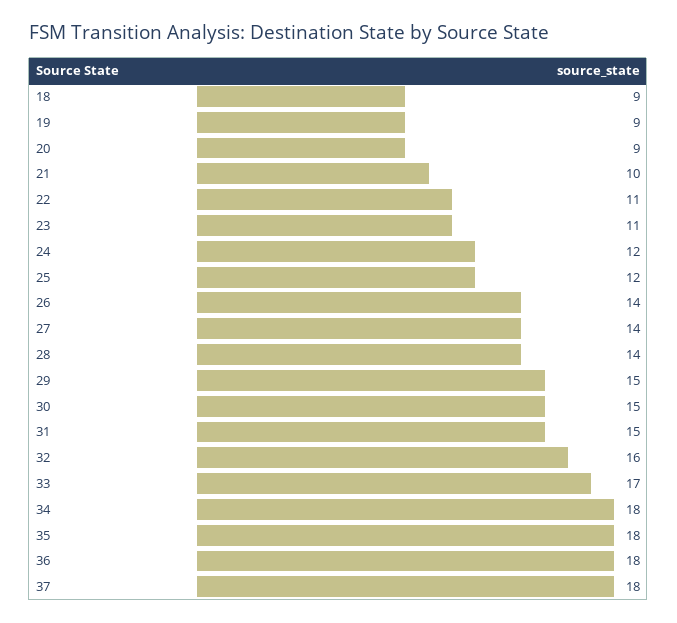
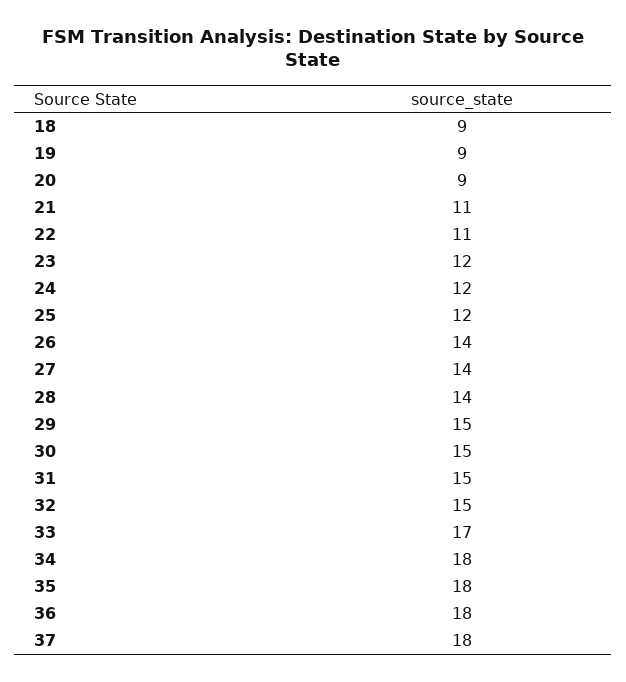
21: 10 -> 11
23: 11 -> 12
32: 16 -> 15

